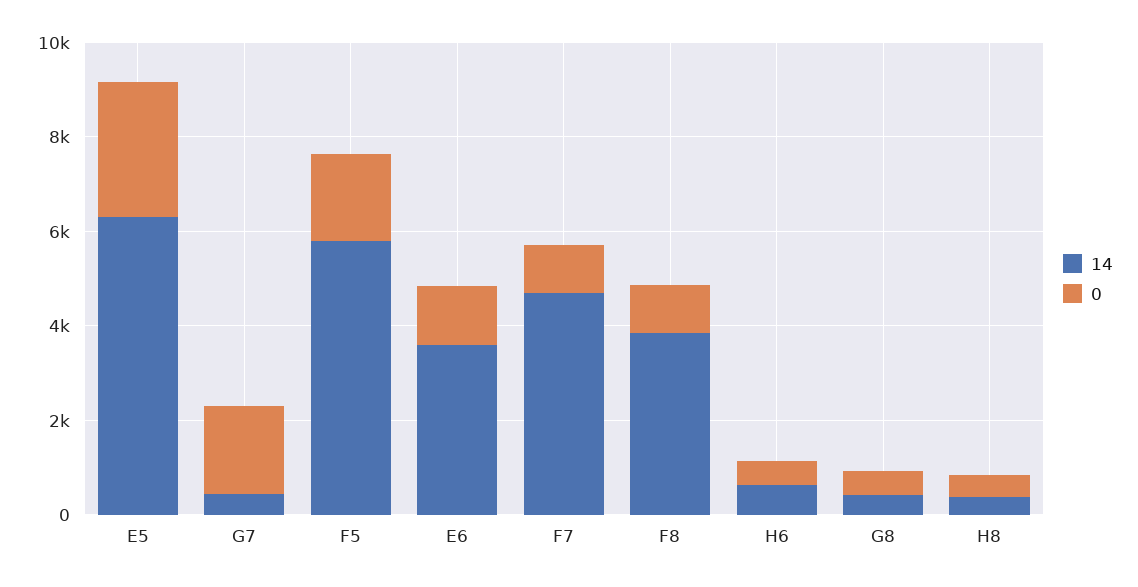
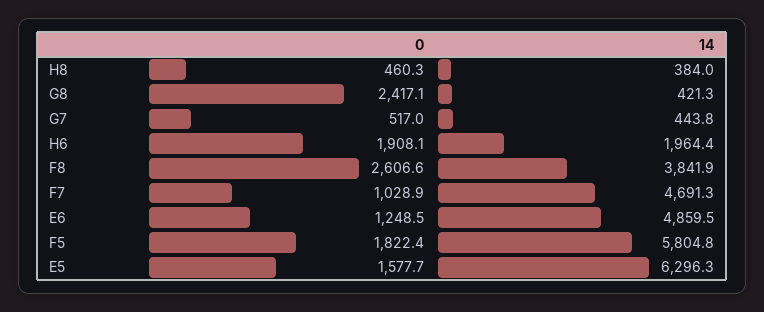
0, E5: 3000 -> 1577.7
0, G7: 2000 -> 517
14, E6: 3500 -> 4859.5
0, F8: 1000 -> 2606.6
14, H6: 500 -> 1964.4
0, H6: 500 -> 1908.1
0, G8: 500 -> 2417.1

